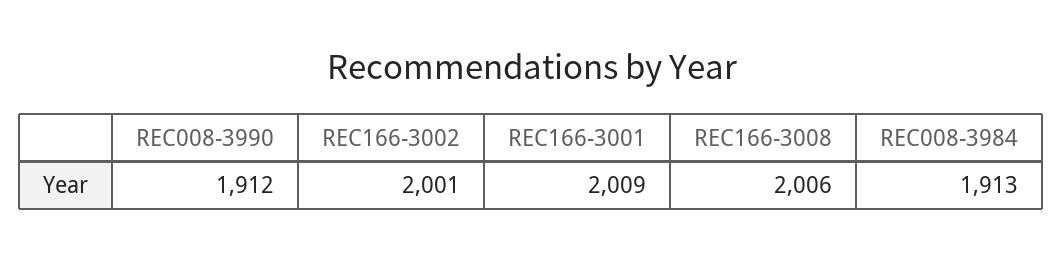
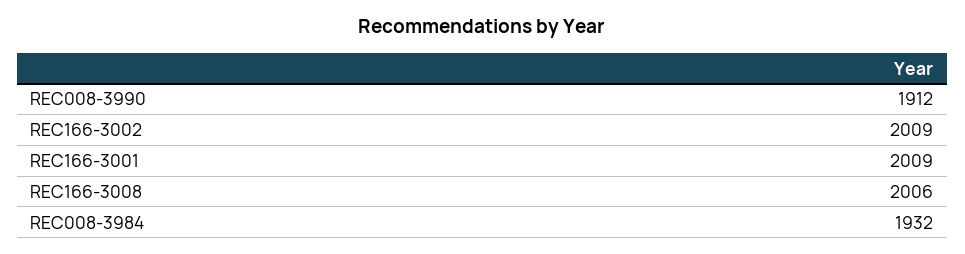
REC166-3002: 2001 -> 2009
REC008-3984: 1913 -> 1932

